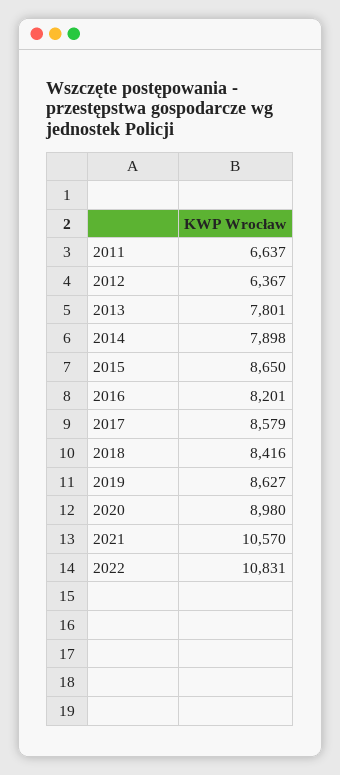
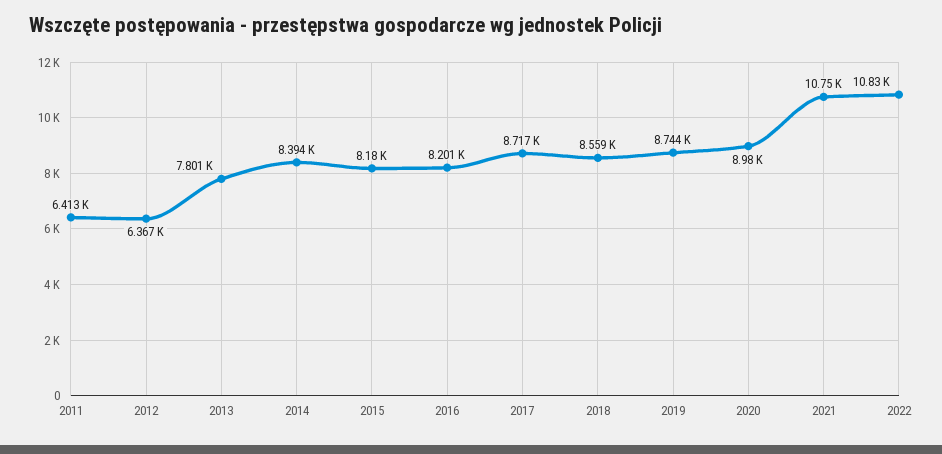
2011: 6637 -> 6413
2014: 7898 -> 8394
2015: 8650 -> 8180
2017: 8579 -> 8717
2018: 8416 -> 8559
2019: 8627 -> 8744
2021: 10570 -> 10750

